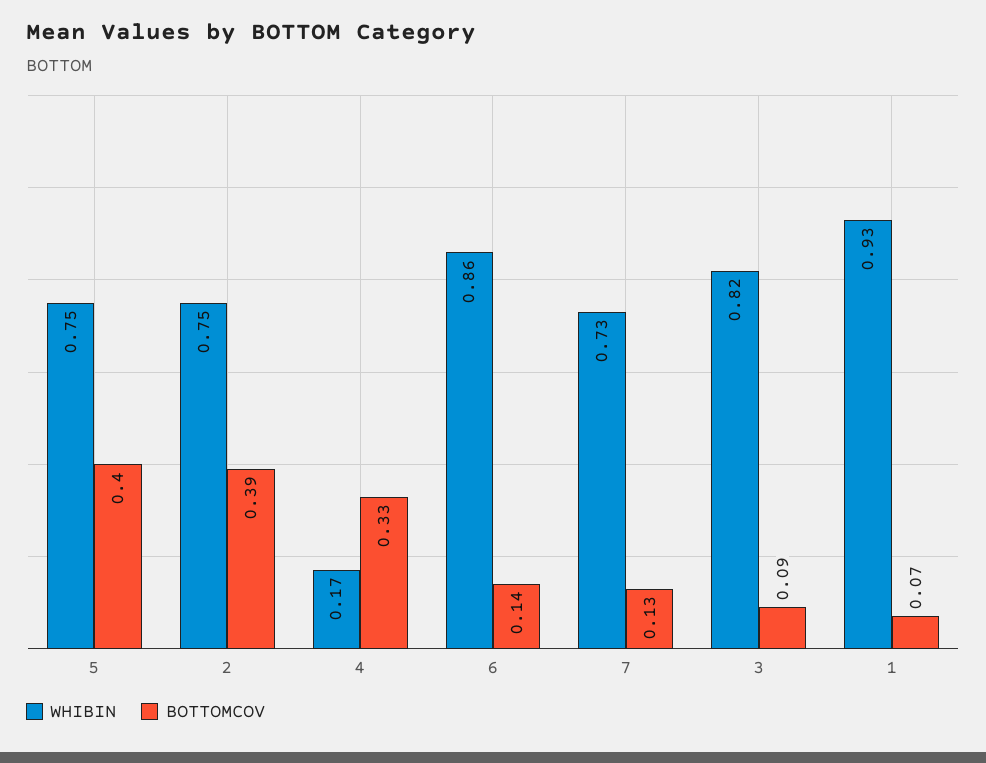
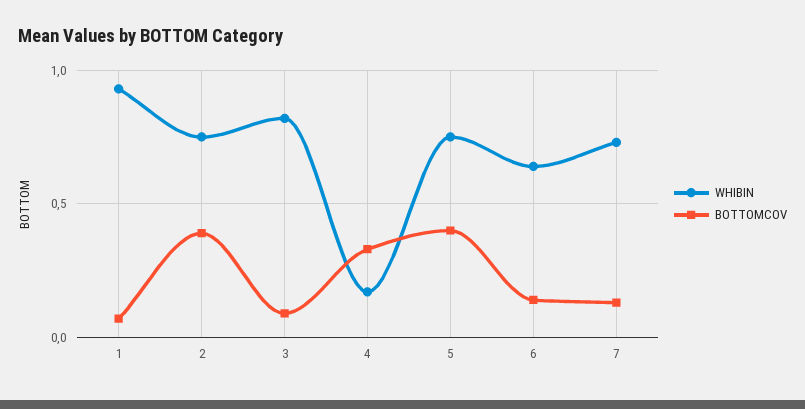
WHIBIN, 6: 0.86 -> 0.65

